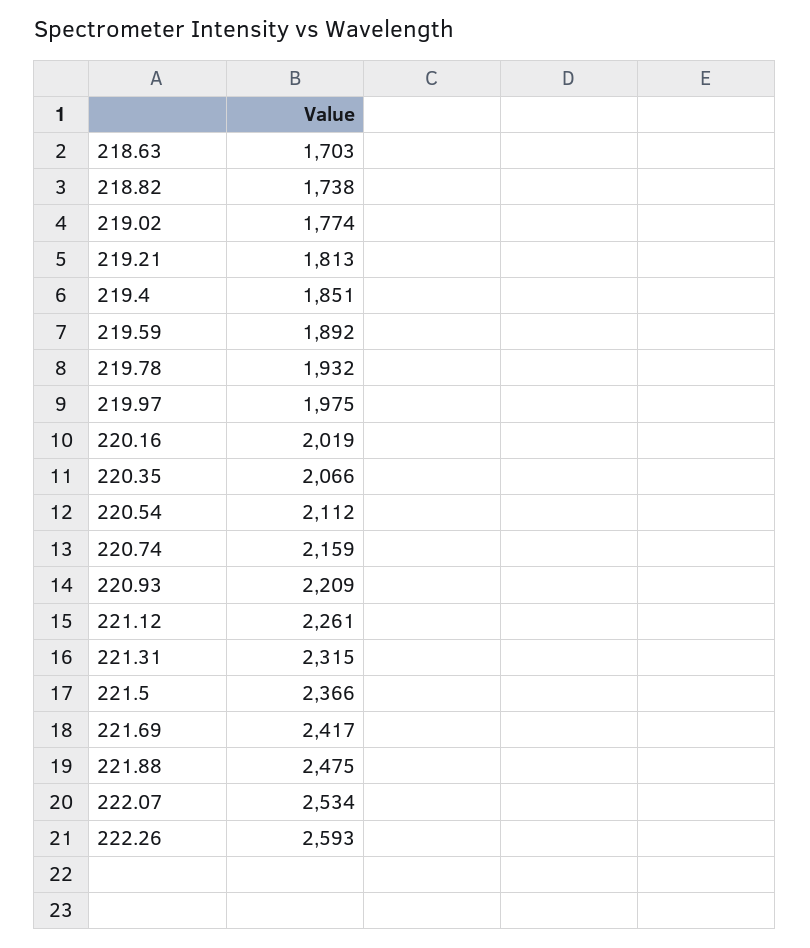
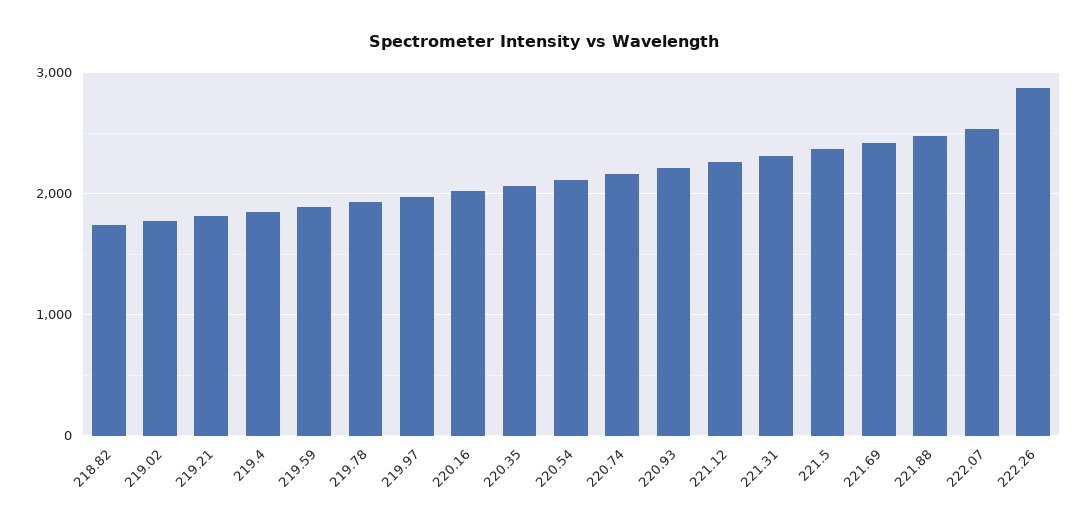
218.63: 1703 -> none
222.26: 2593 -> 2900

